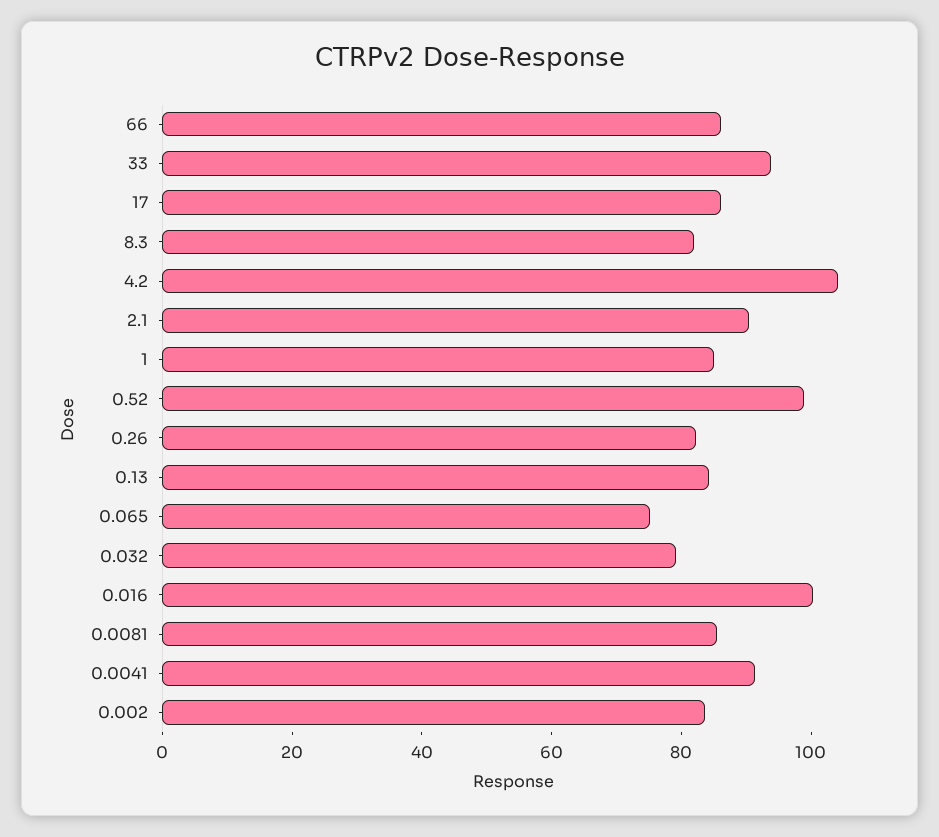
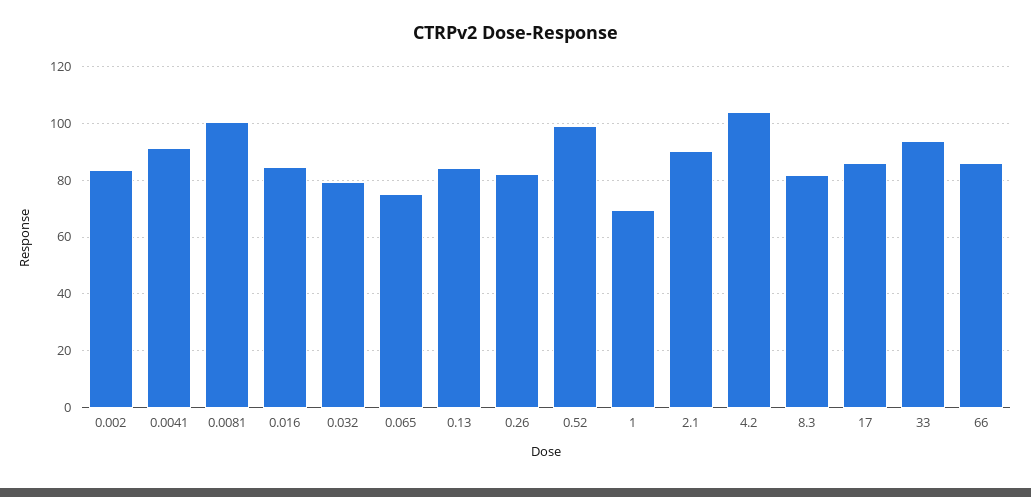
1: 85 -> 70
0.016: 100 -> 85
0.0081: 85 -> 100

